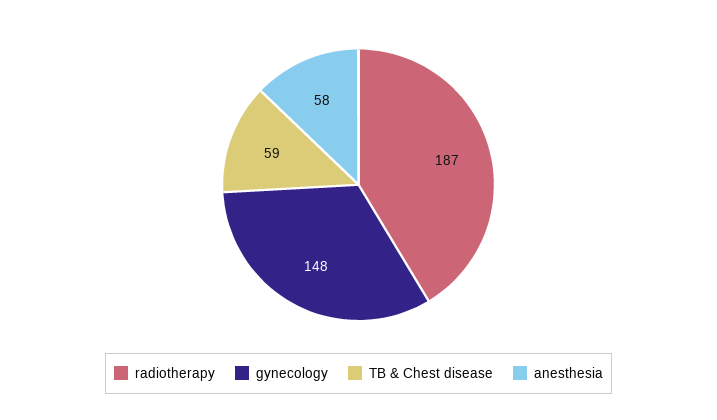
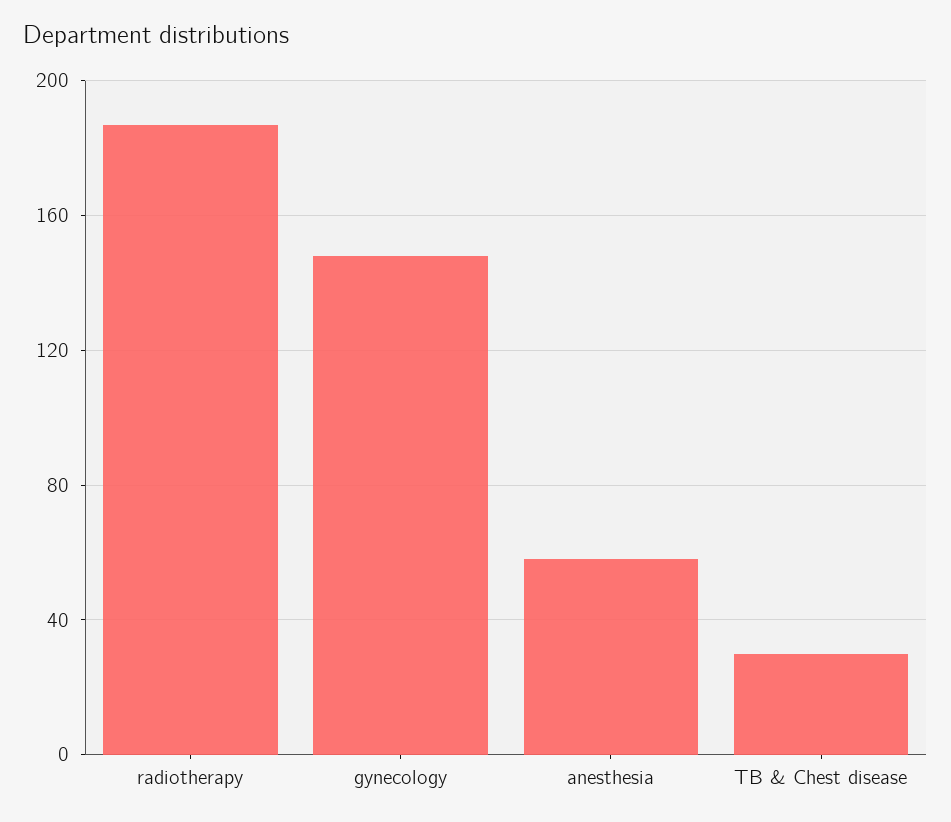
TB & Chest disease: 59 -> 30

